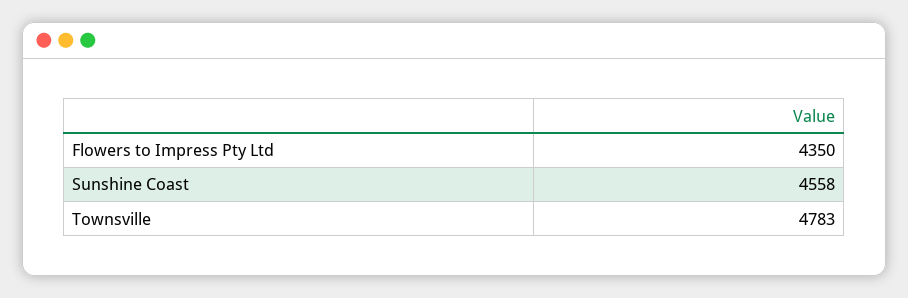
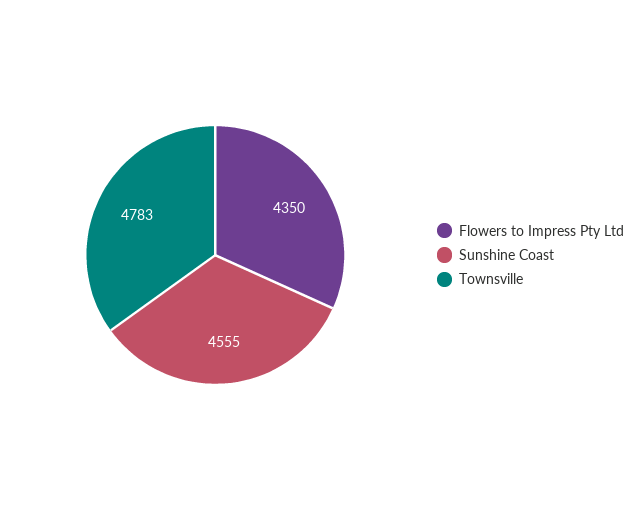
Sunshine Coast: 4558 -> 4555

